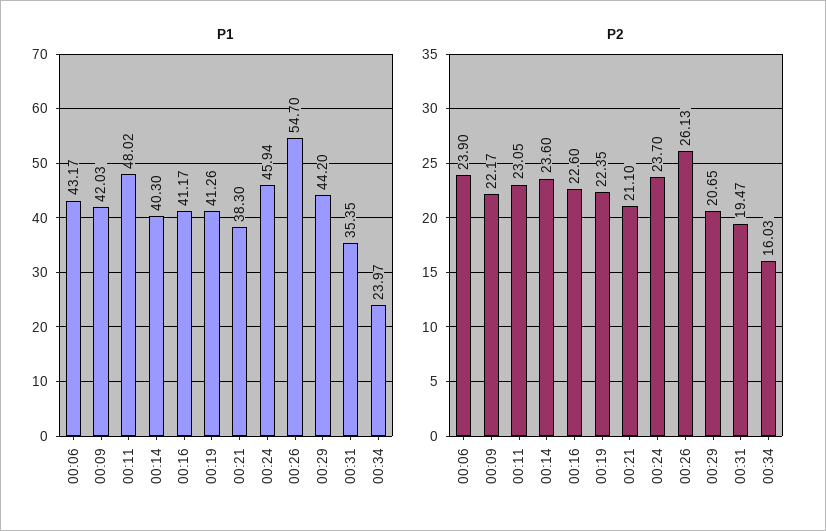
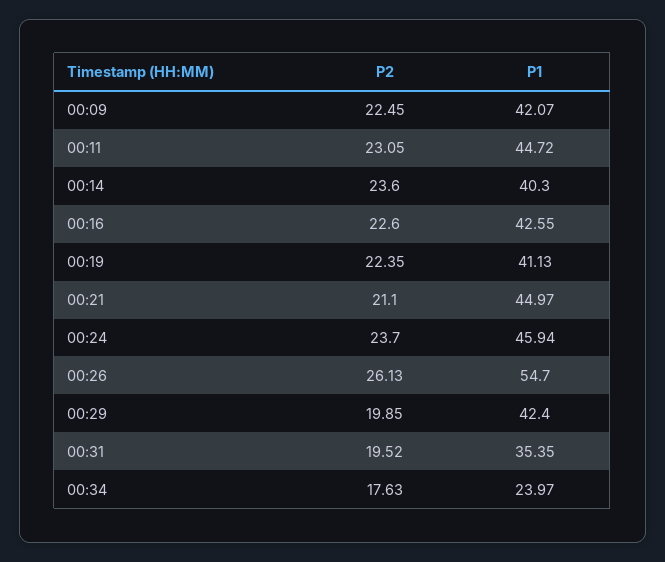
P1, 00:06: 43.17 -> none
P1, 00:09: 42.03 -> 42.07
P1, 00:11: 48.02 -> 44.72
P1, 00:16: 41.17 -> 42.55
P1, 00:19: 41.26 -> 41.13
P1, 00:21: 38.3 -> 44.97
P1, 00:29: 44.2 -> 42.4
P2, 00:06: 23.9 -> none
P2, 00:09: 22.17 -> 22.45
P2, 00:29: 20.65 -> 19.85
P2, 00:31: 19.47 -> 19.52
P2, 00:34: 16.03 -> 17.63

